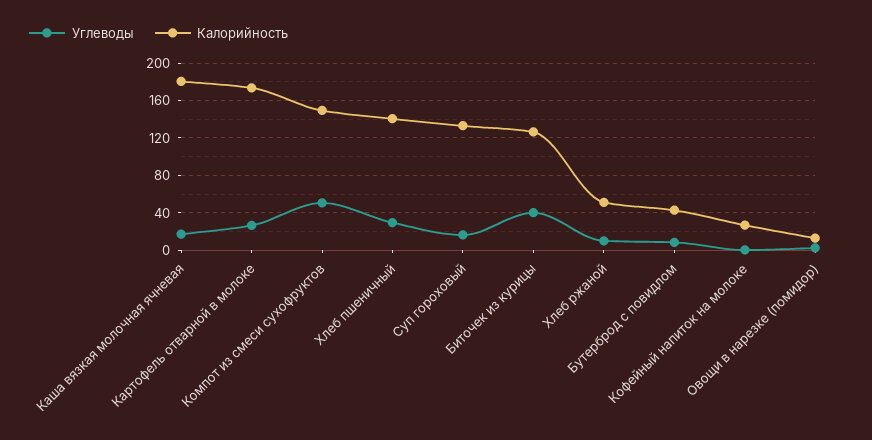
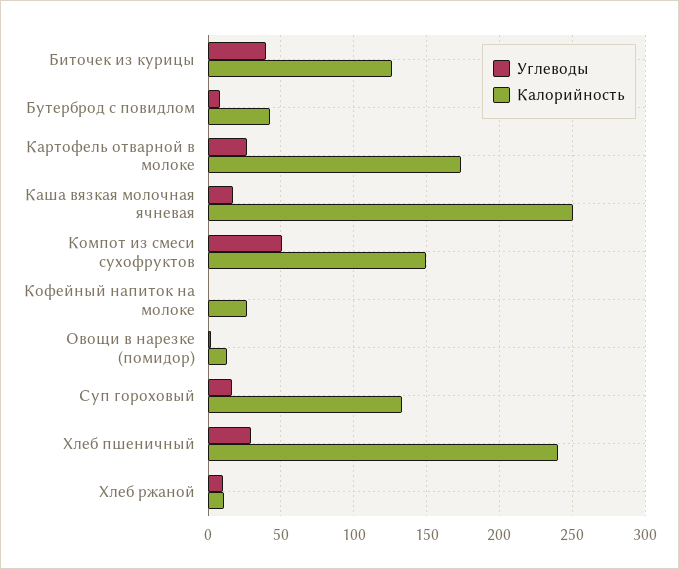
Калорийность, Каша вязкая молочная ячневая: 180 -> 250
Калорийность, Хлеб пшеничный: 140 -> 240
Калорийность, Хлеб ржаной: 50 -> 10

